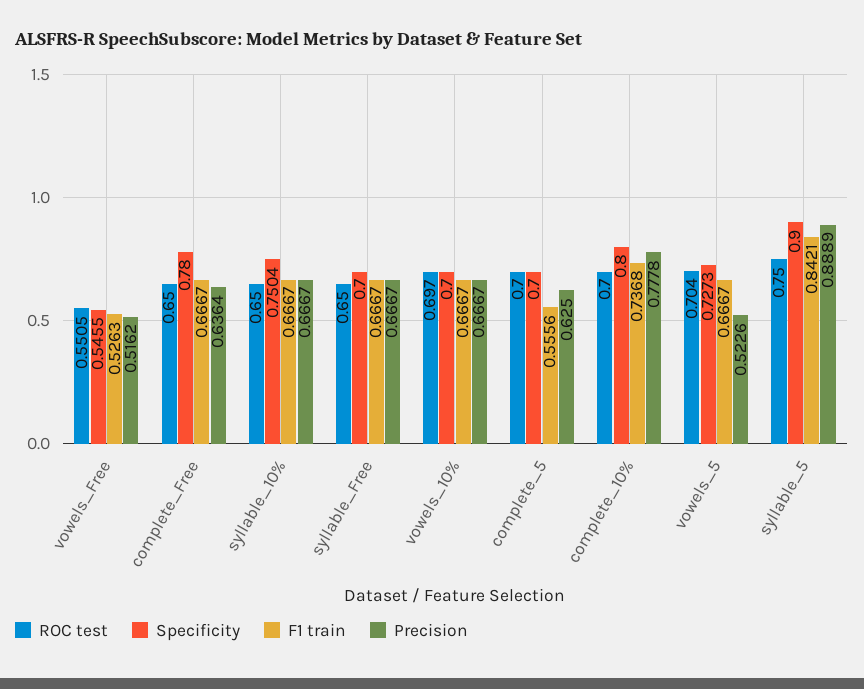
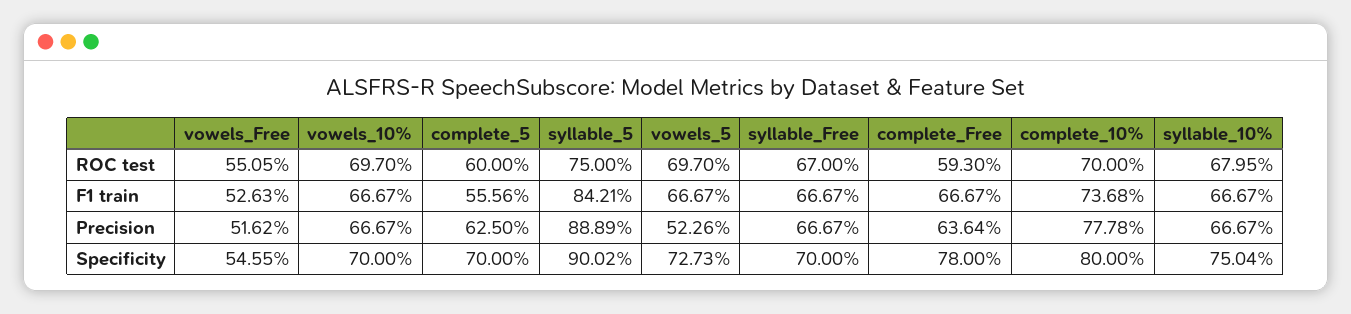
ROC test, complete_Free: 0.65 -> 0.593
ROC test, syllable_10%: 0.65 -> 0.6795
ROC test, syllable_Free: 0.65 -> 0.67
ROC test, complete_5: 0.7 -> 0.6
ROC test, vowels_5: 0.704 -> 0.697
Specificity, syllable_5: 0.9 -> 0.9002

